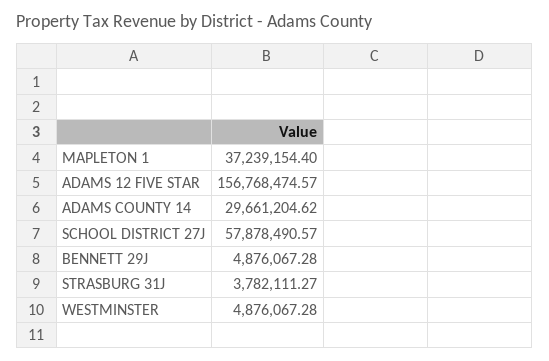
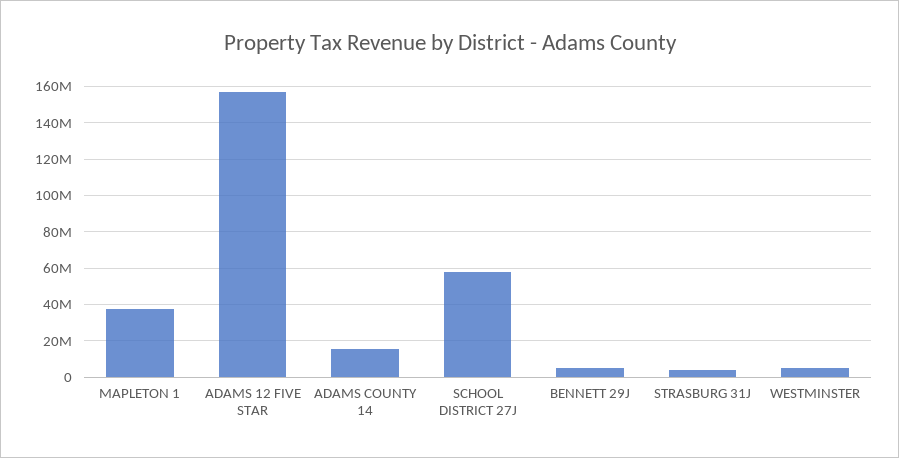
ADAMS COUNTY 14: 29661204.62 -> 15000000

